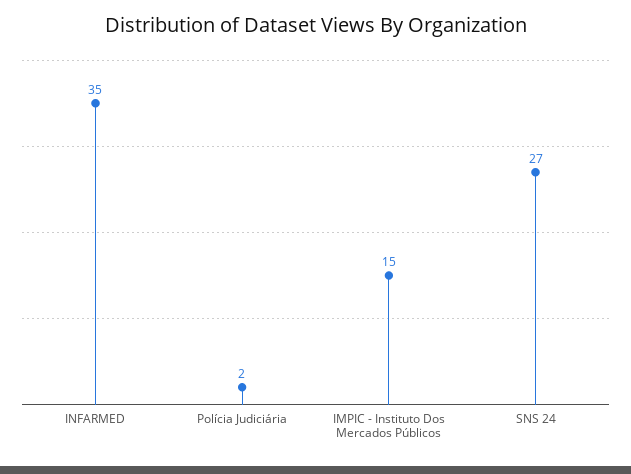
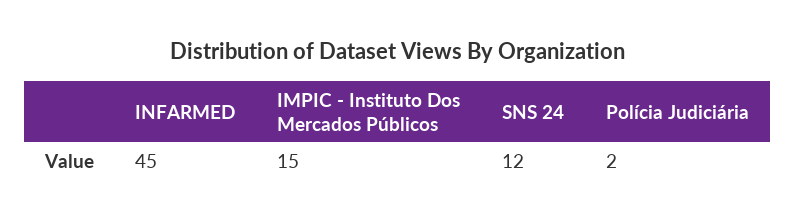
INFARMED: 35 -> 45
SNS 24: 27 -> 12

